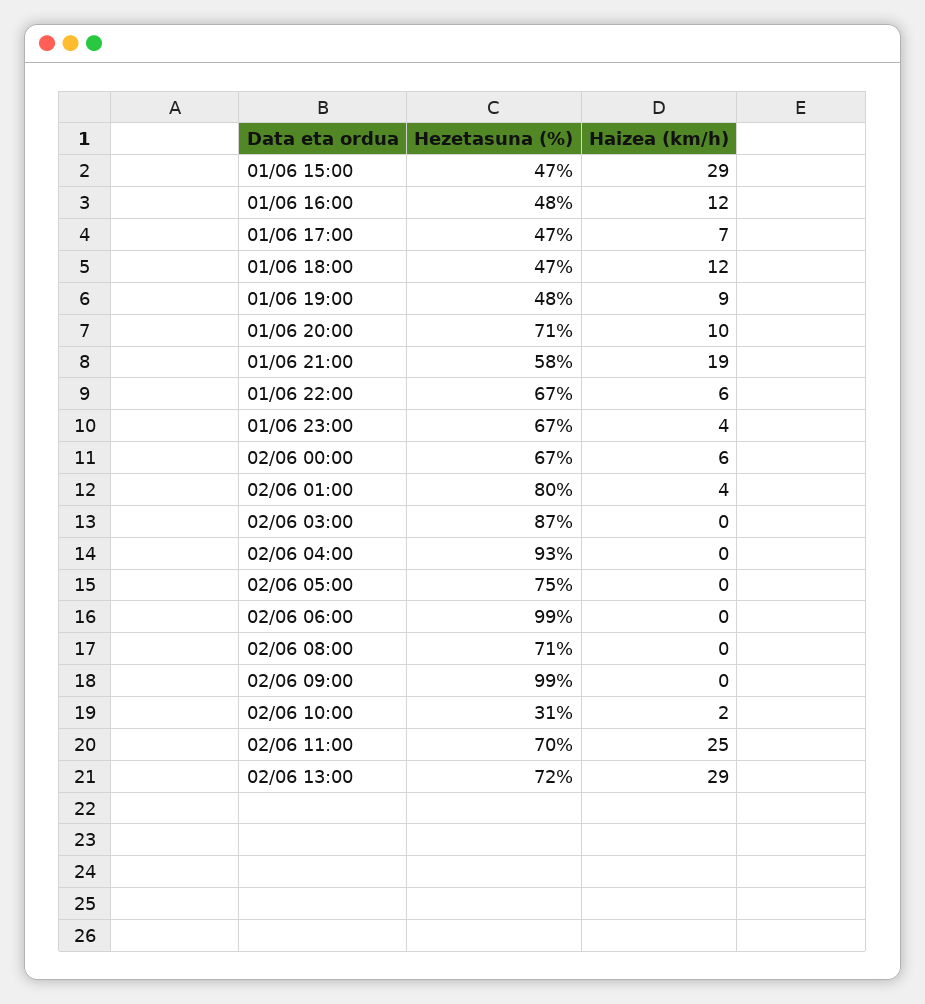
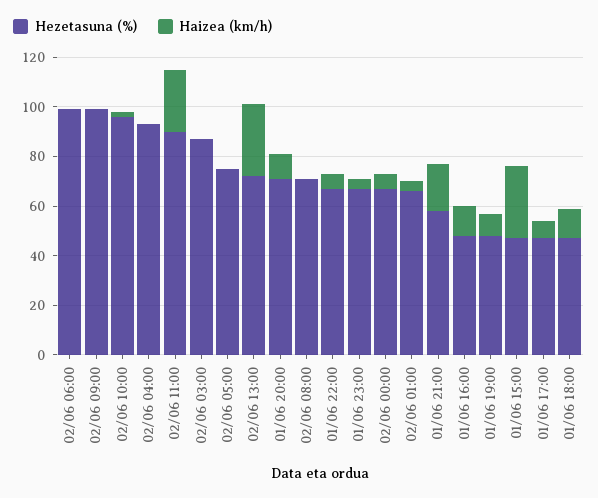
Hezetasuna (%), 02/06 01:00: 80 -> 65
Hezetasuna (%), 02/06 10:00: 31 -> 95
Hezetasuna (%), 02/06 11:00: 70 -> 90

